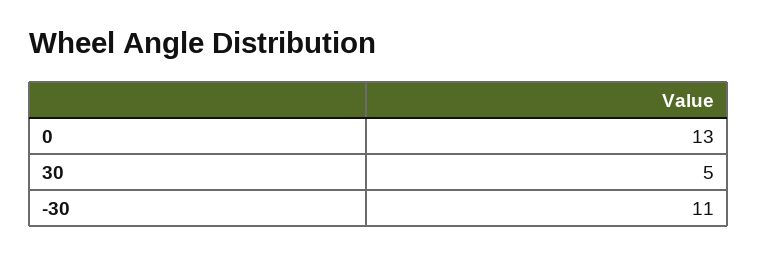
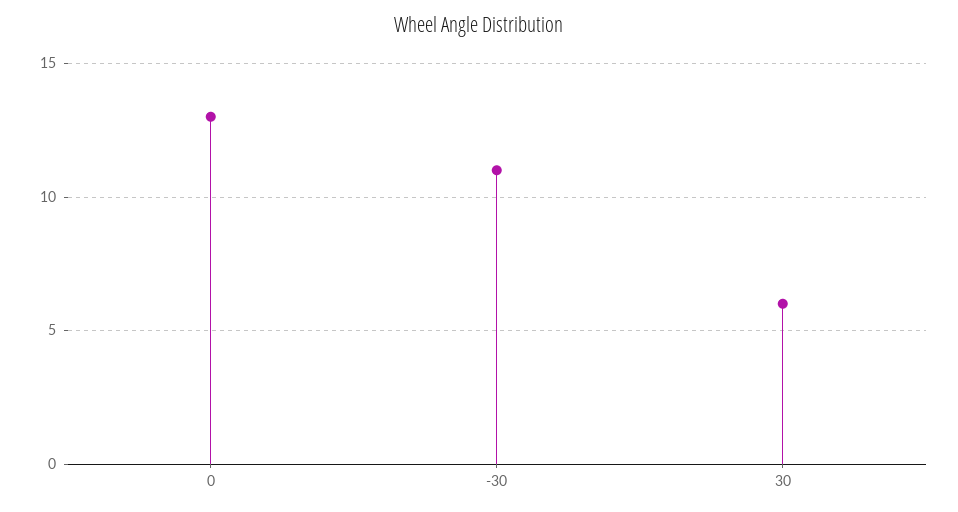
30: 5 -> 6

